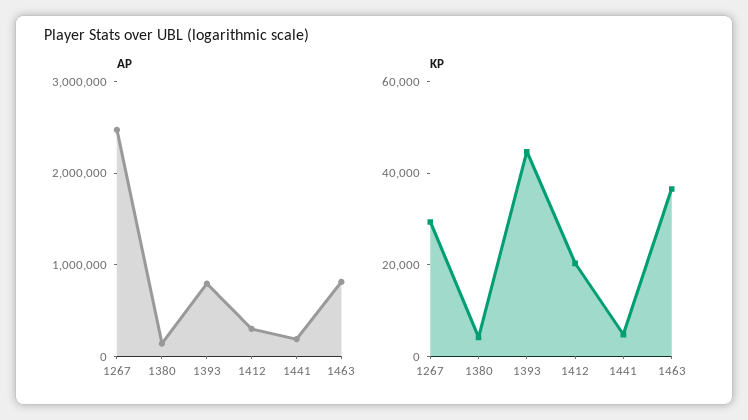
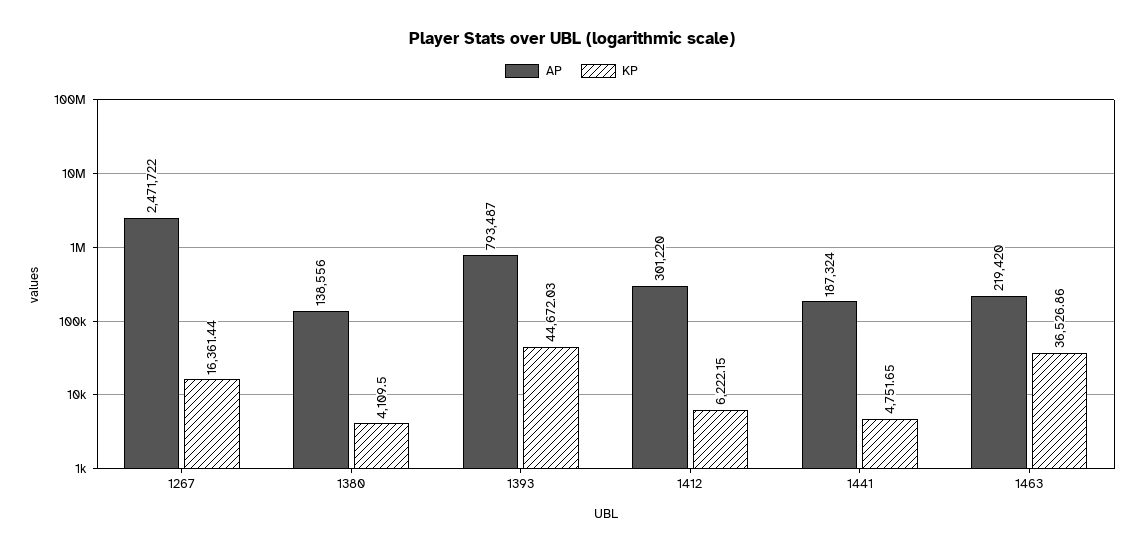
AP, 1463: 800000 -> 219420
KP, 1267: 30000 -> 16361.44
KP, 1412: 20000 -> 6222.15

